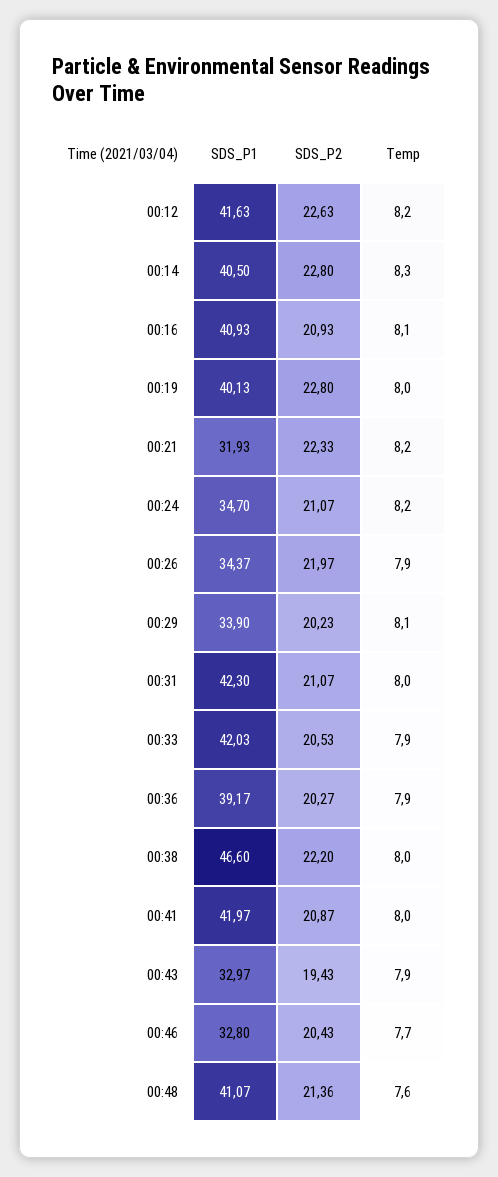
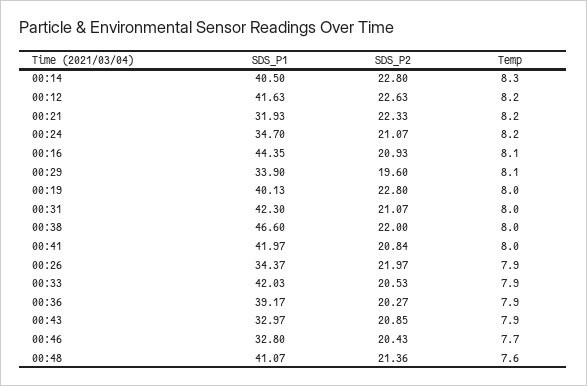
SDS_P1, 00:16: 40.93 -> 44.35
SDS_P2, 00:29: 20.23 -> 19.6
SDS_P2, 00:38: 22.2 -> 22
SDS_P2, 00:41: 20.87 -> 20.84
SDS_P2, 00:43: 19.43 -> 20.85

